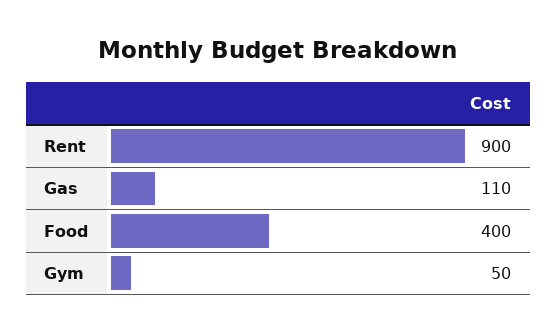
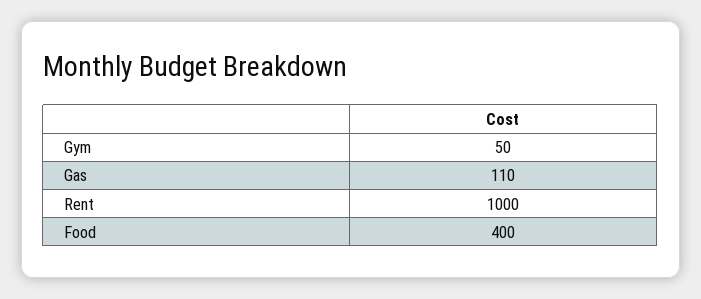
Rent: 900 -> 1000

